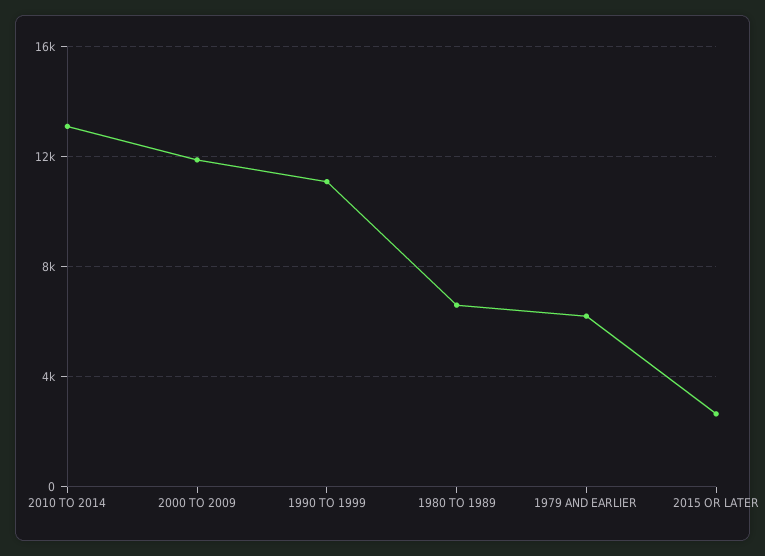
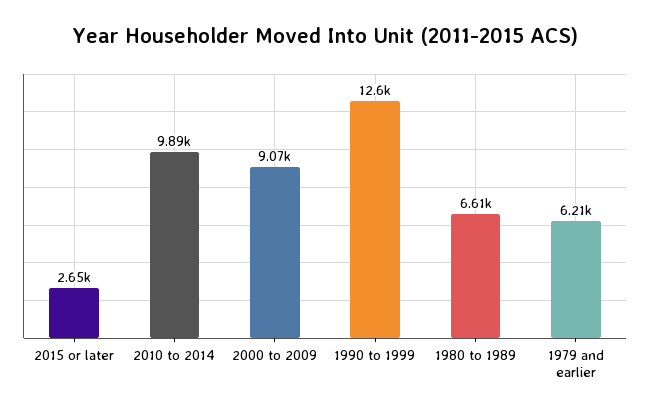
2010 TO 2014: 13000 -> 9890
2000 TO 2009: 12000 -> 9070
1990 TO 1999: 11000 -> 12600

